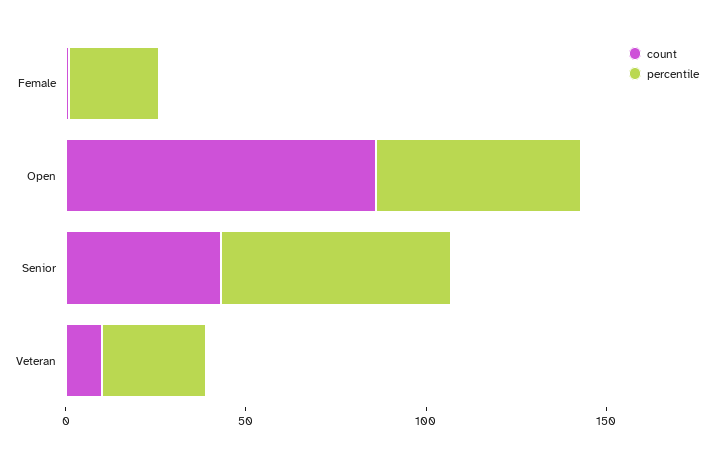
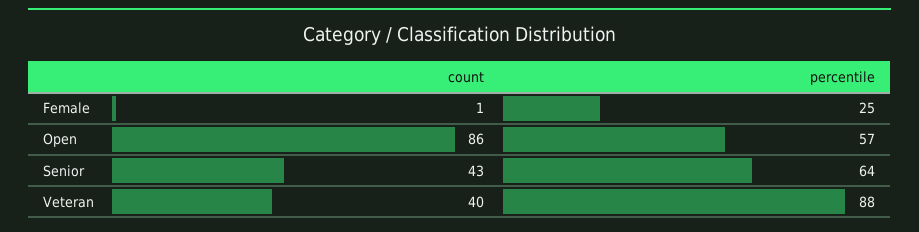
count, Veteran: 10 -> 40
percentile, Veteran: 30 -> 88

